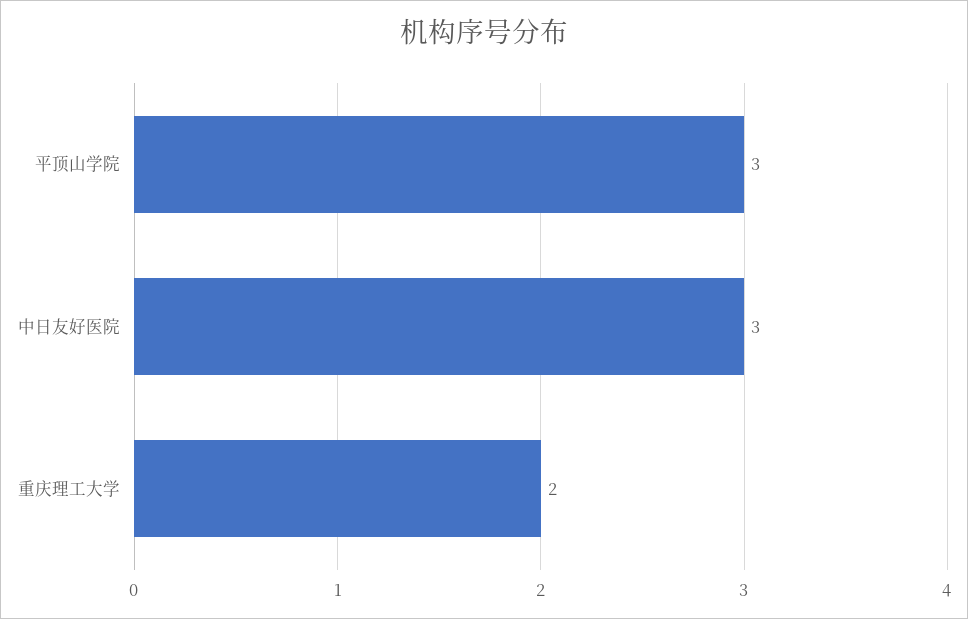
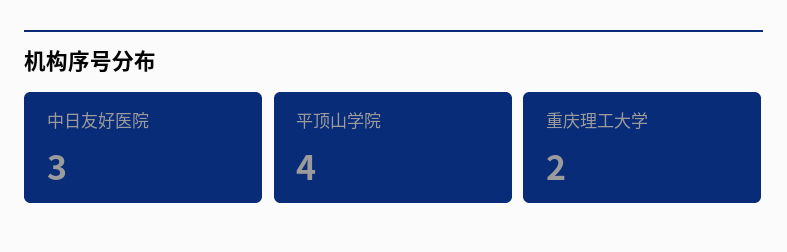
平顶山学院: 3 -> 4

